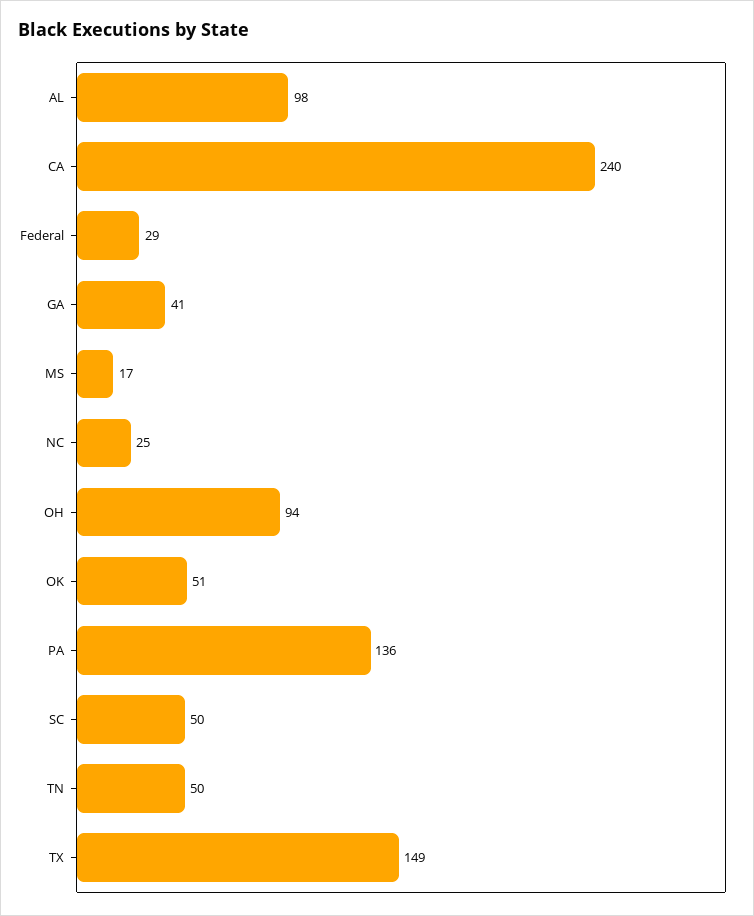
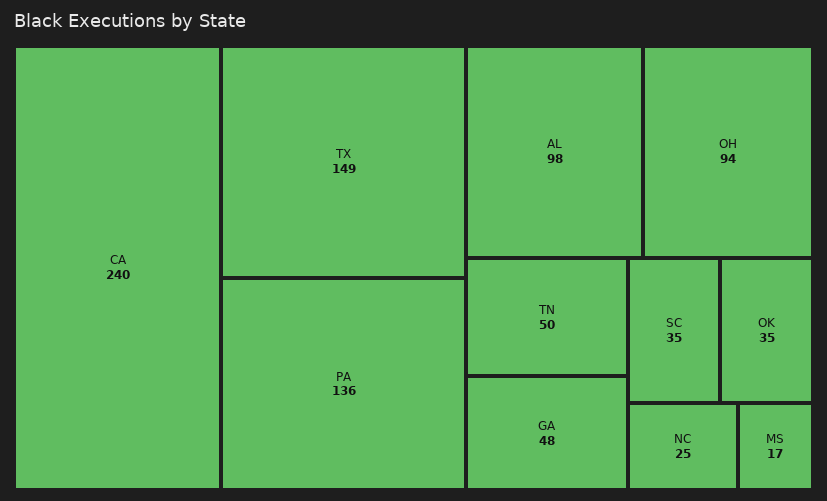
Federal: 29 -> none
GA: 41 -> 48
OK: 51 -> 35
SC: 50 -> 35

